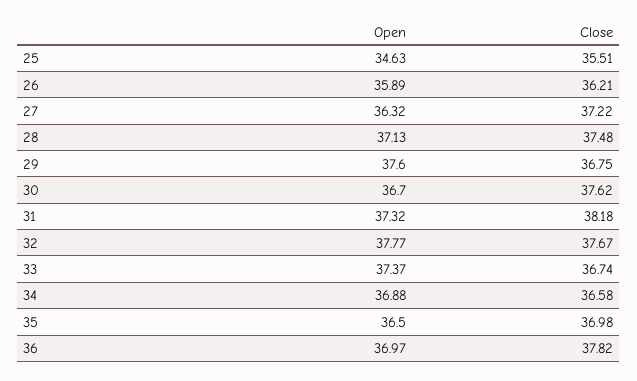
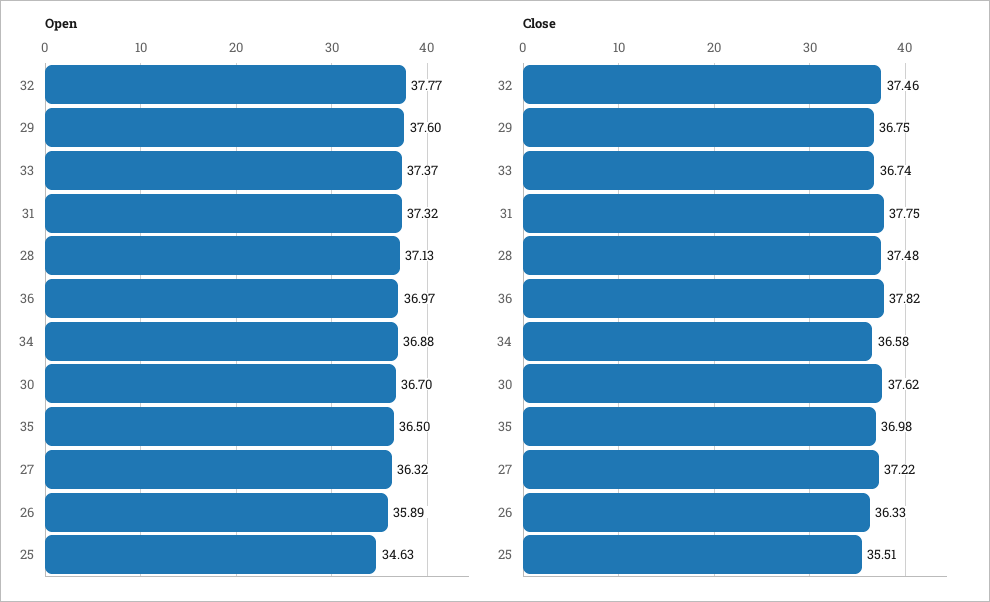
Close, 26: 36.21 -> 36.33
Close, 31: 38.18 -> 37.75
Close, 32: 37.67 -> 37.46

